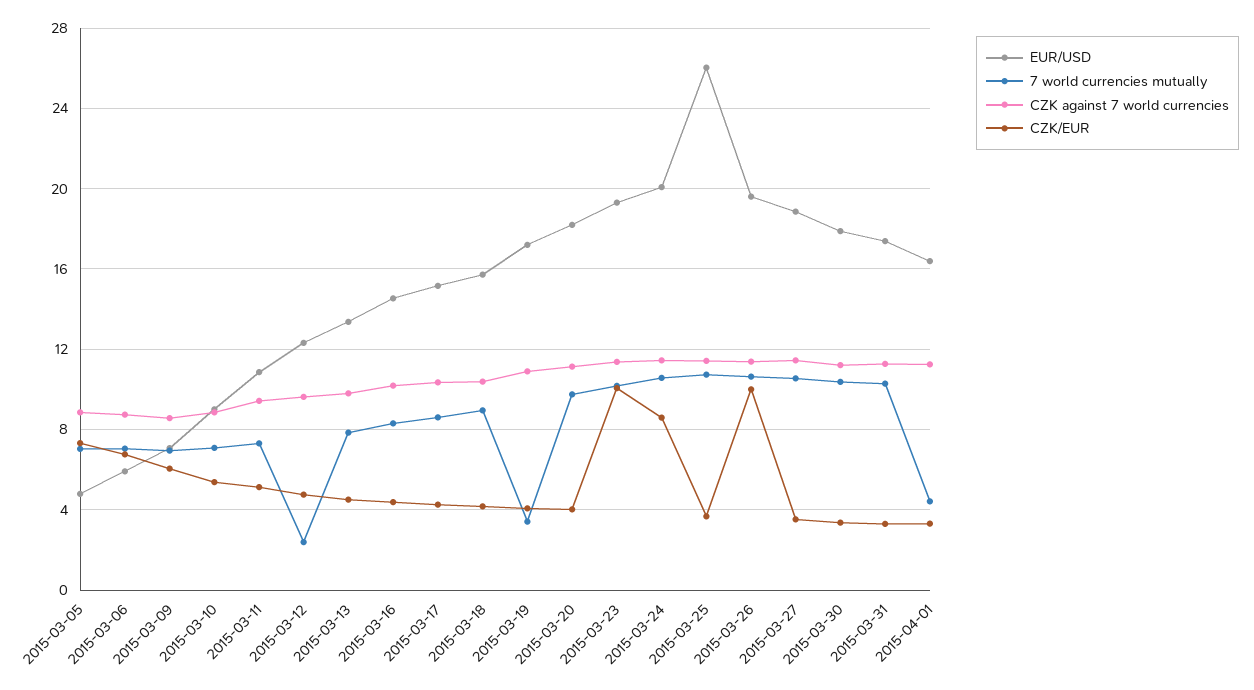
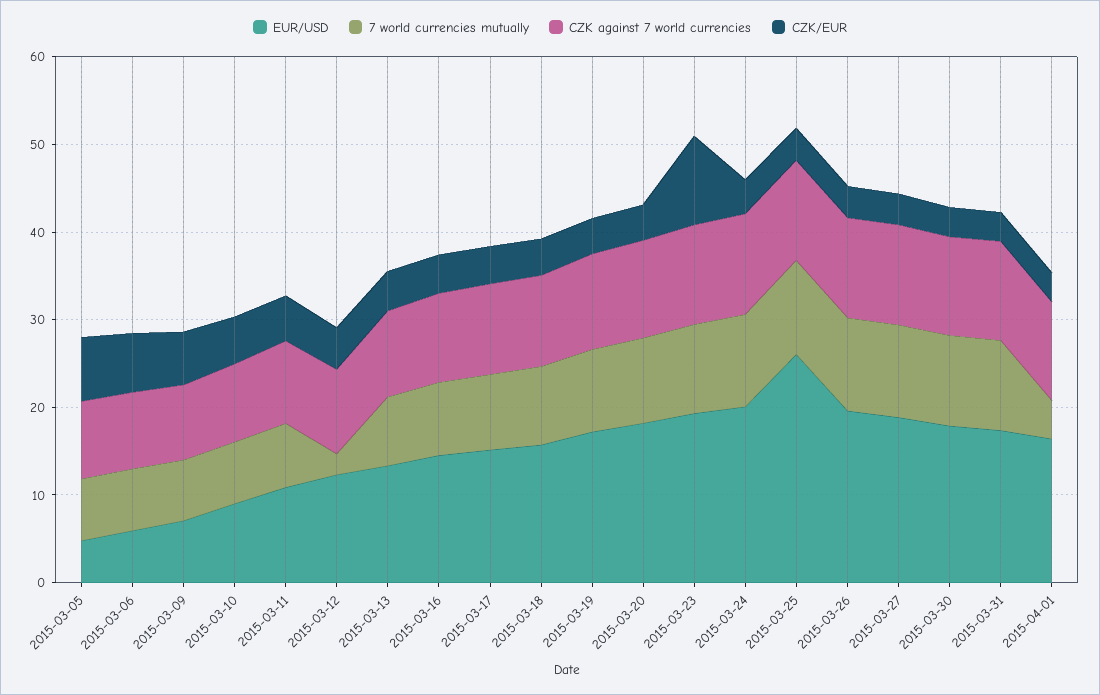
7 world currencies mutually, 2015-03-19: 3.5 -> 10
CZK/EUR, 2015-03-24: 8.5 -> 4
CZK/EUR, 2015-03-26: 10 -> 4

